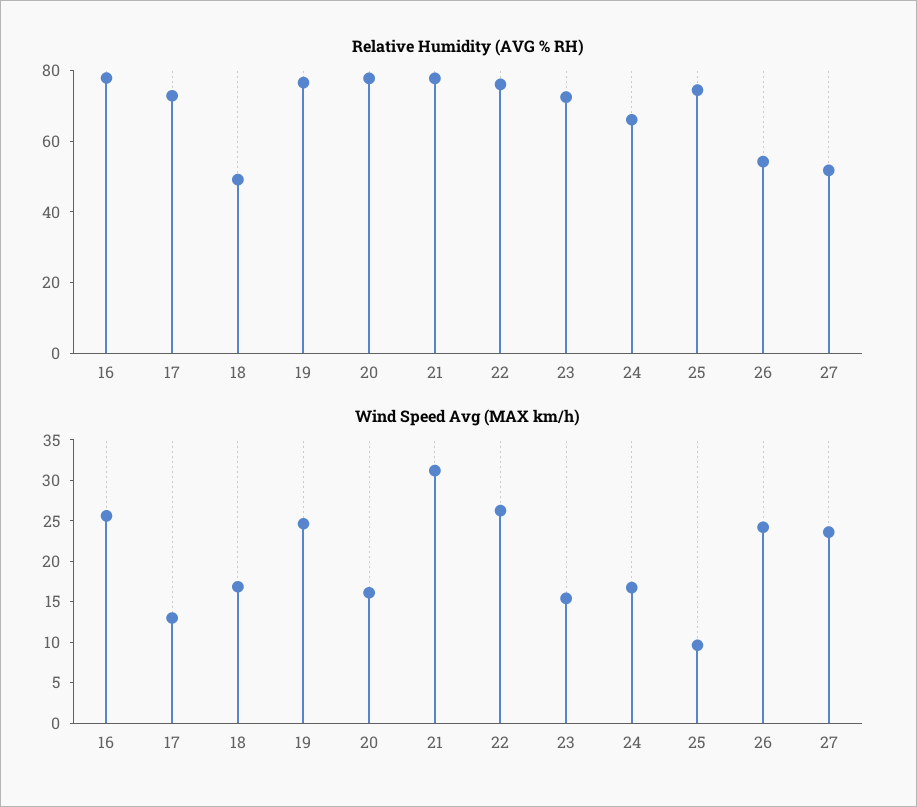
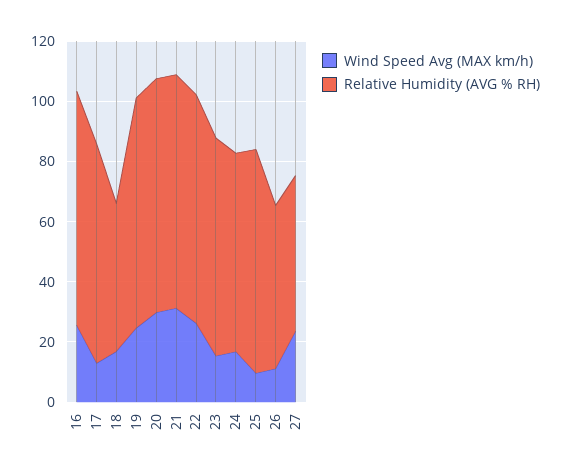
Wind Speed Avg (MAX km/h), 20: 16 -> 30
Wind Speed Avg (MAX km/h), 26: 24 -> 10

